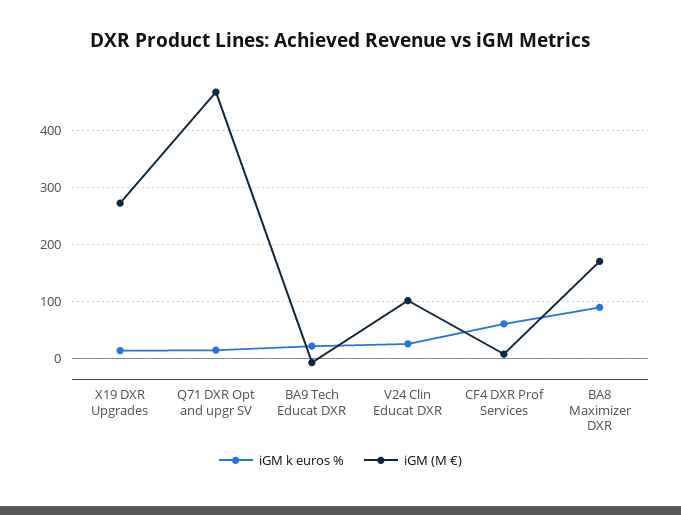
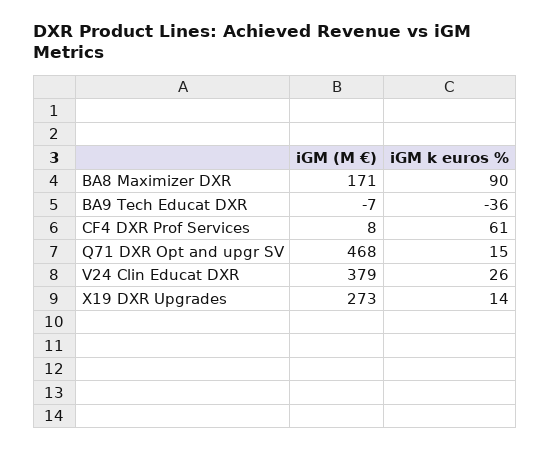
iGM k euros %, BA9 Tech Educat DXR: 20 -> -36
iGM (M €), V24 Clin Educat DXR: 100 -> 379

